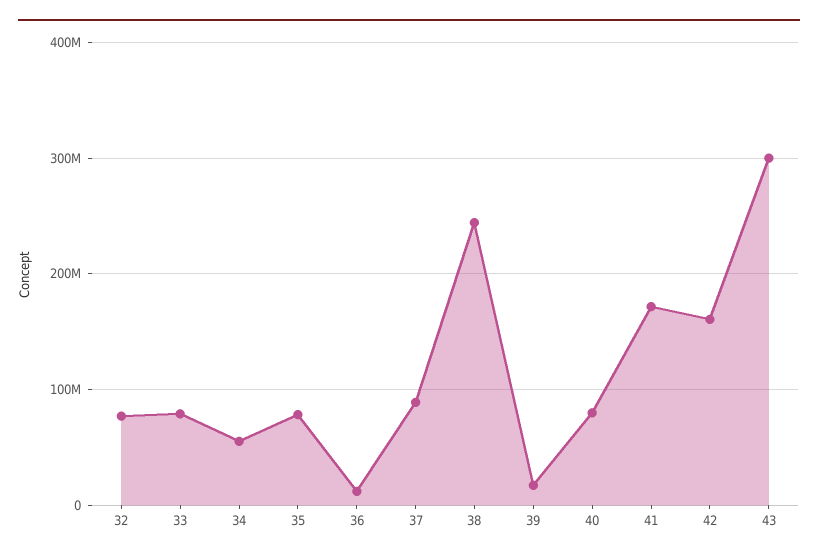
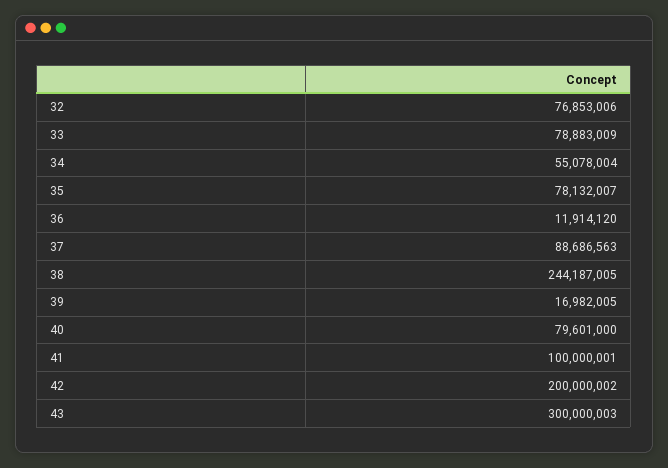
41: 170000000 -> 100000001
42: 160000000 -> 200000002

